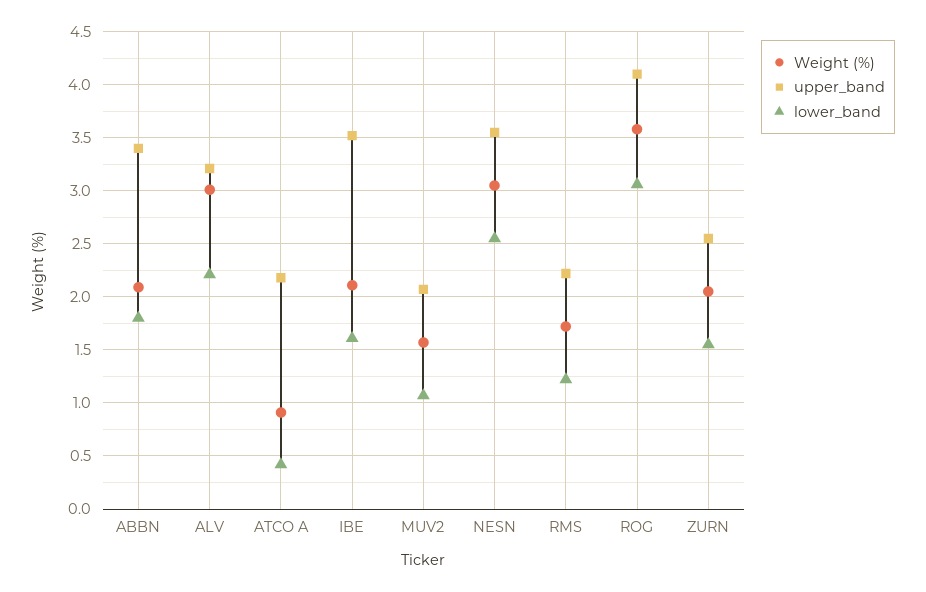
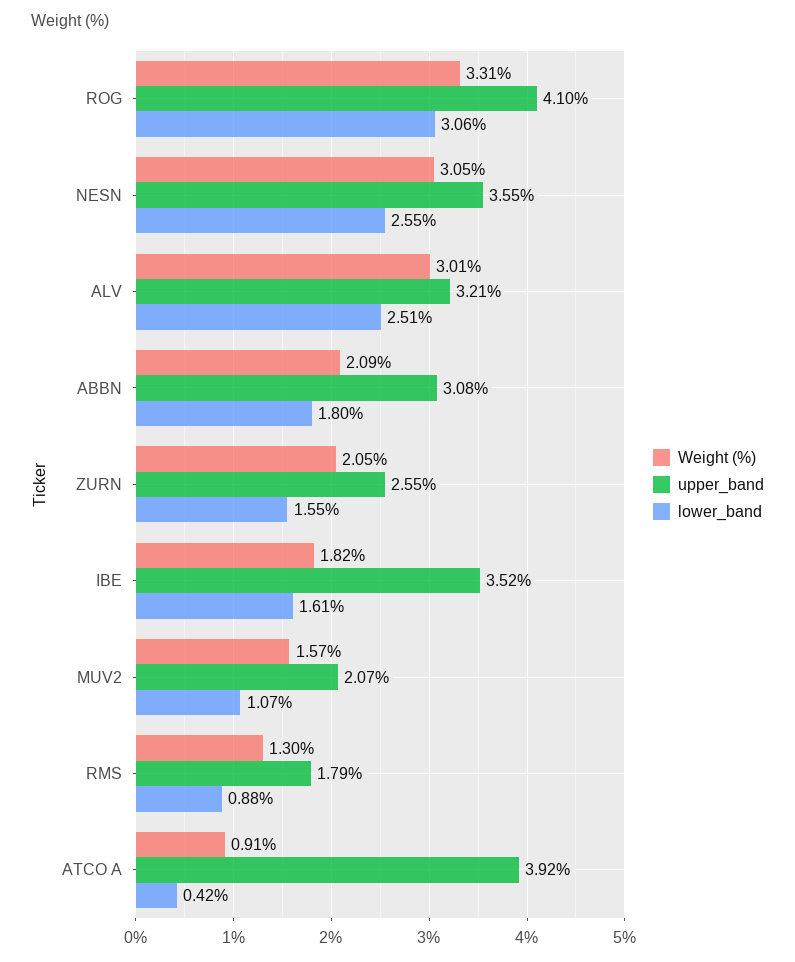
upper_band, ABBN: 3.4 -> 3.08
lower_band, ALV: 2.2 -> 2.51
upper_band, ATCO A: 2.2 -> 3.92
Weight (%), IBE: 2.1 -> 1.82
Weight (%), RMS: 1.7 -> 1.3
upper_band, RMS: 2.2 -> 1.79
lower_band, RMS: 1.2 -> 0.88
Weight (%), ROG: 3.6 -> 3.31

